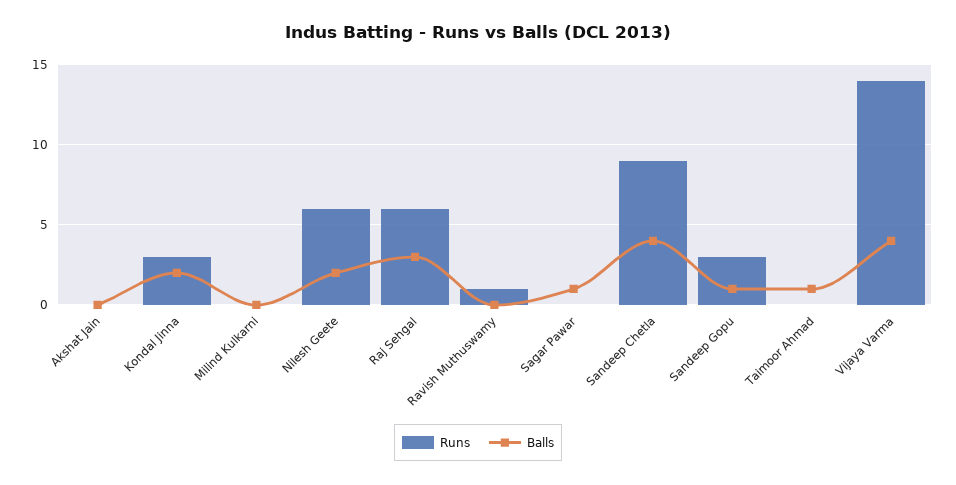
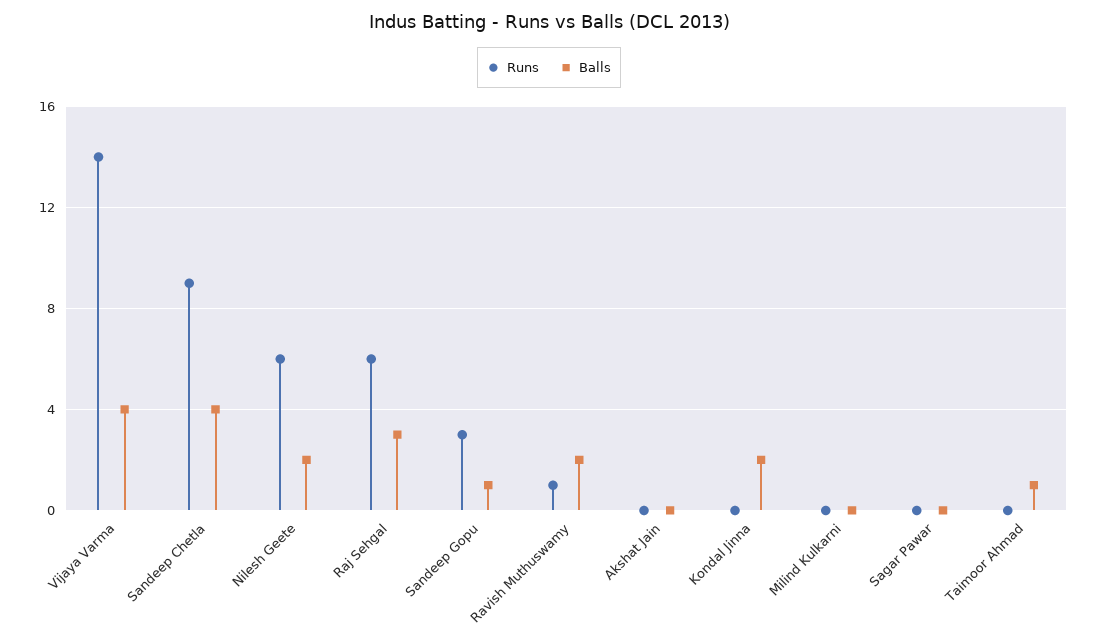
Runs, Kondal Jinna: 3 -> 0
Balls, Ravish Muthuswamy: 0 -> 2
Balls, Sagar Pawar: 1 -> 0

